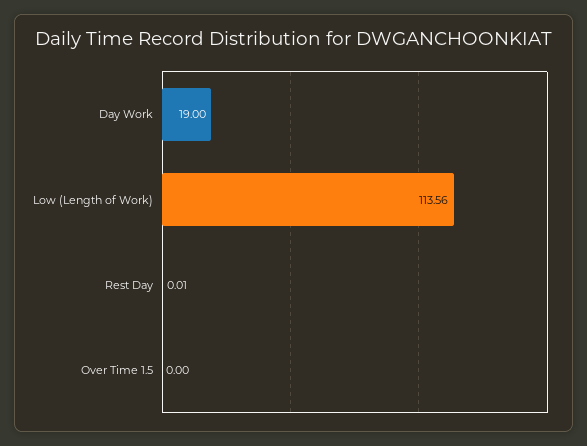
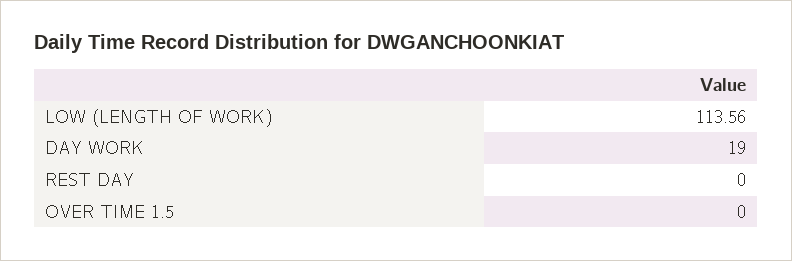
Rest Day: 0.01 -> 0

